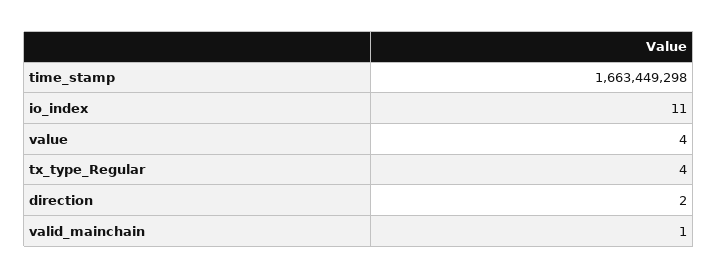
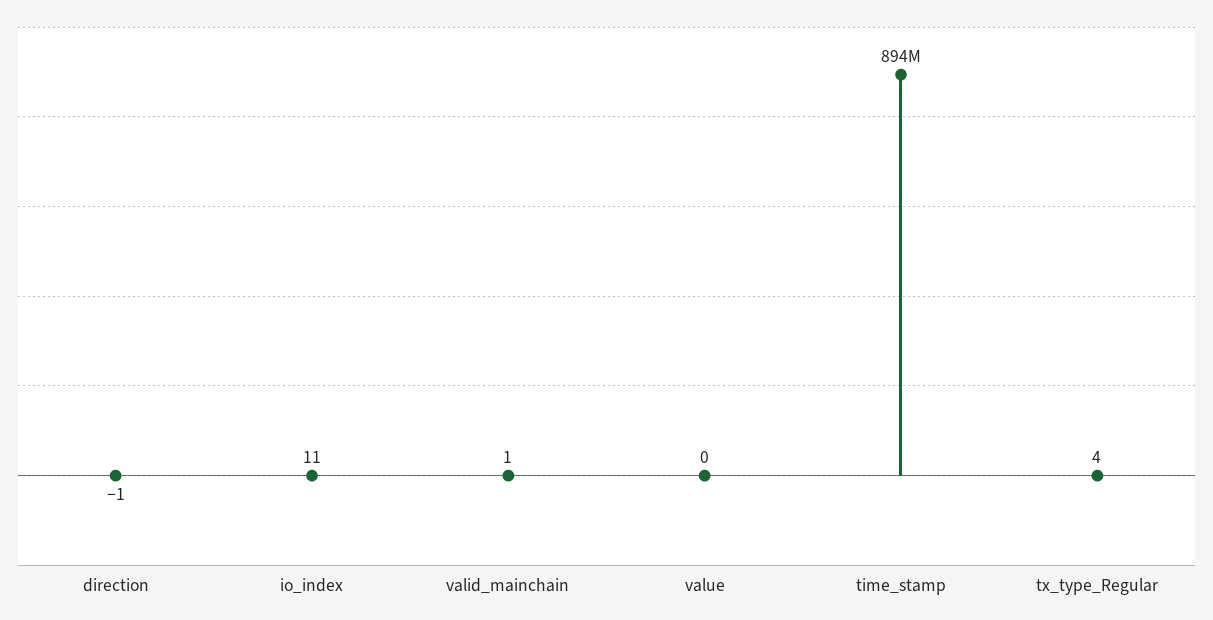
time_stamp: 1663449298 -> 894000000
value: 4 -> 0
direction: 2 -> -1

